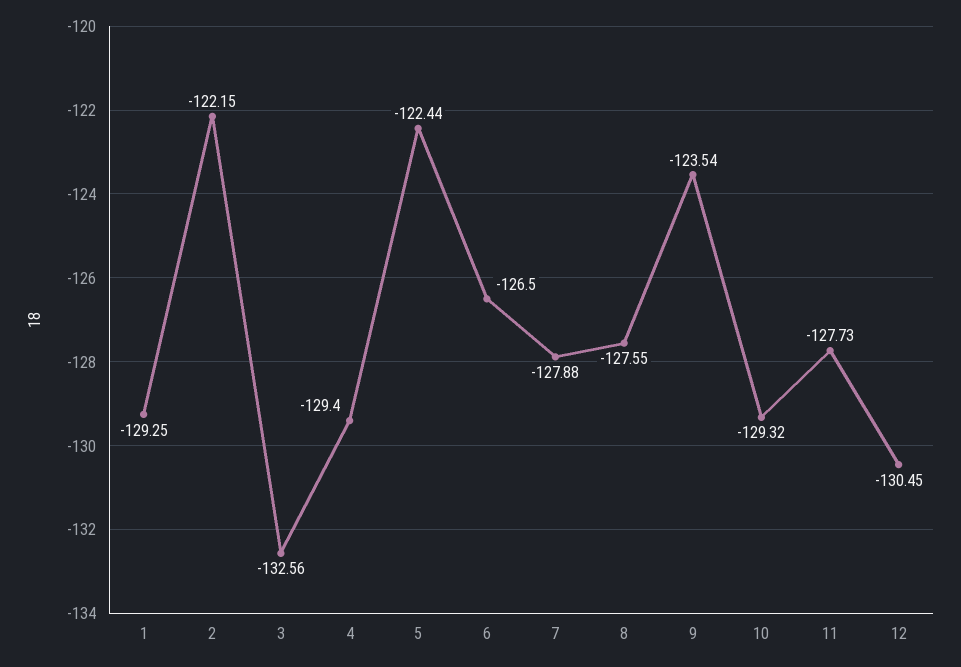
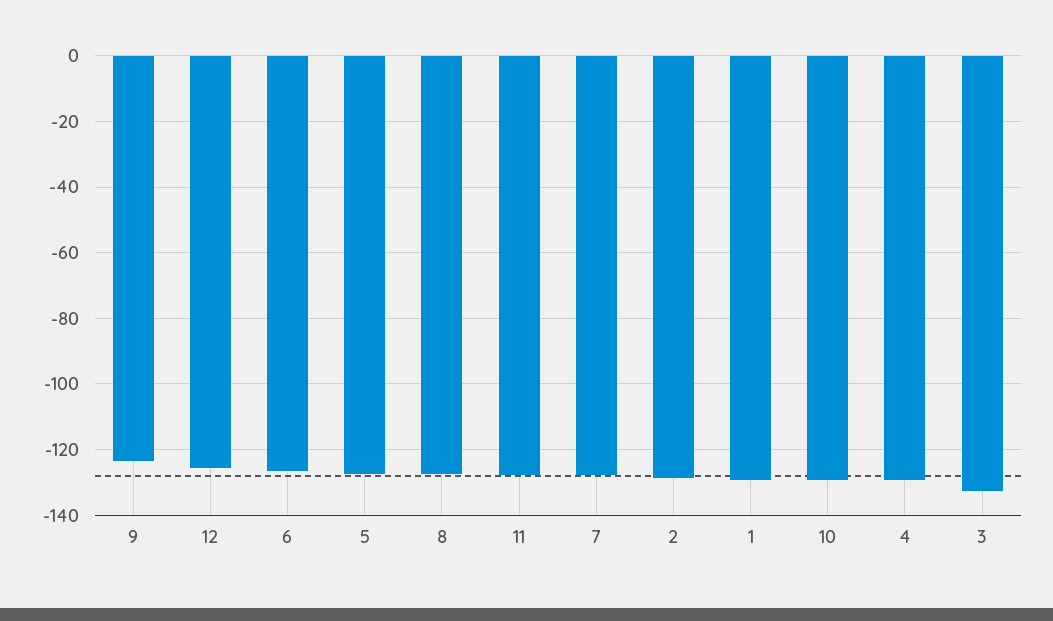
2: -122.15 -> -128
5: -122.44 -> -128
12: -130.45 -> -126

